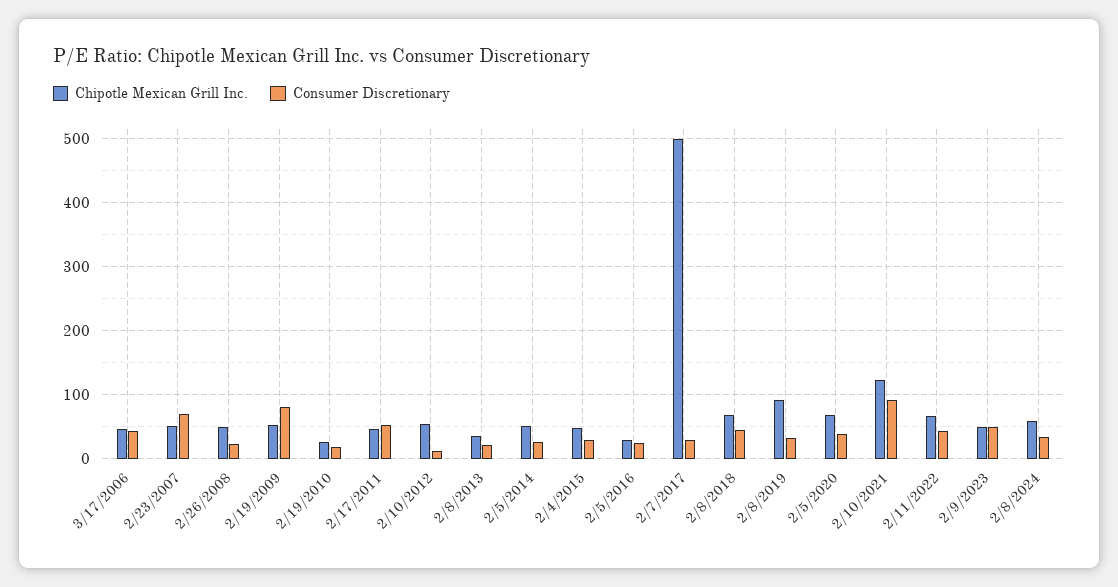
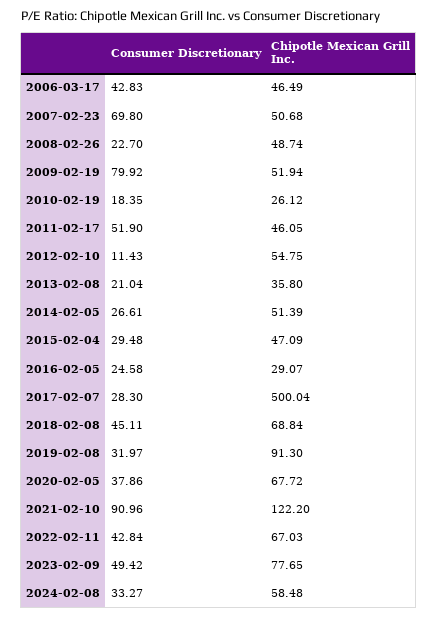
Chipotle Mexican Grill Inc., 2/9/2023: 50 -> 77.65

